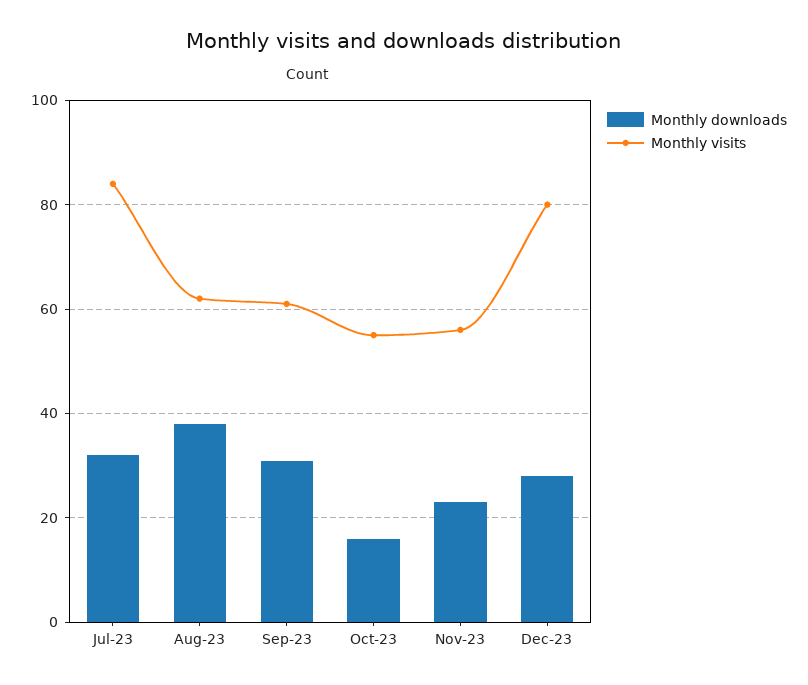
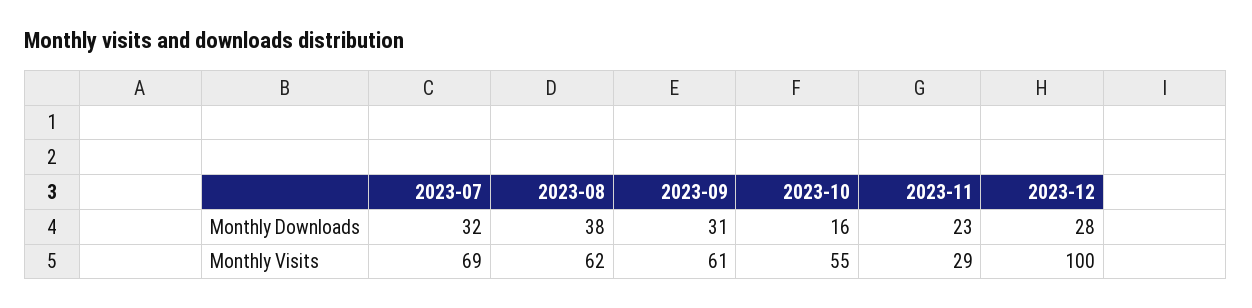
Monthly visits, Jul-23: 85 -> 69
Monthly visits, Nov-23: 55 -> 29
Monthly visits, Dec-23: 80 -> 100

